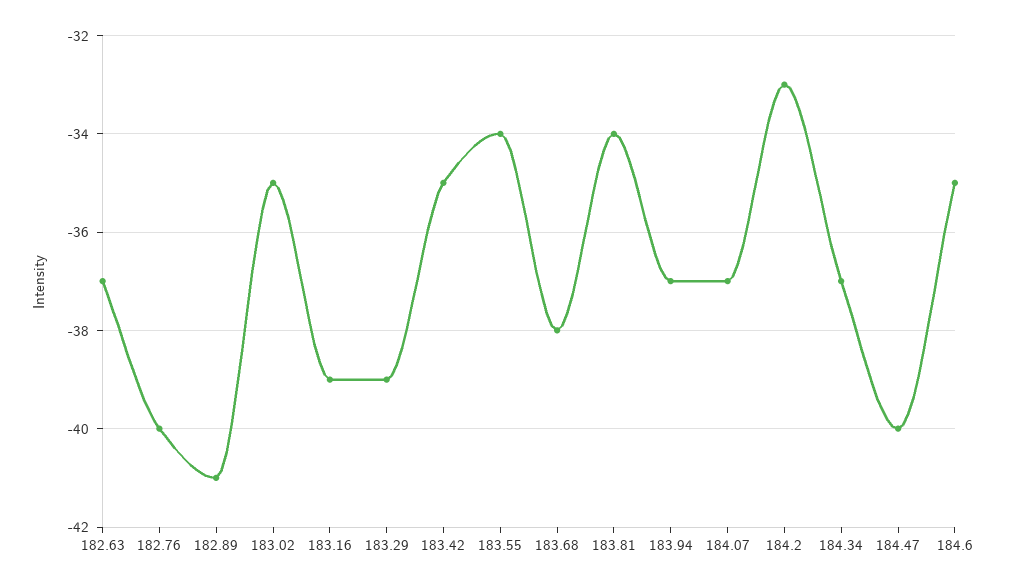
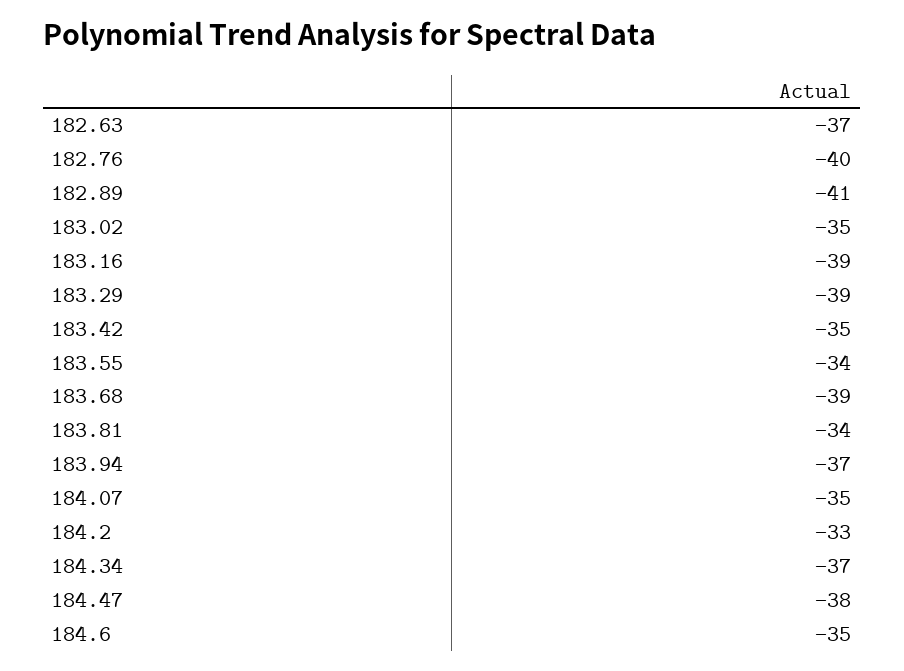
183.68: -38 -> -39
184.07: -37 -> -35
184.47: -40 -> -38

